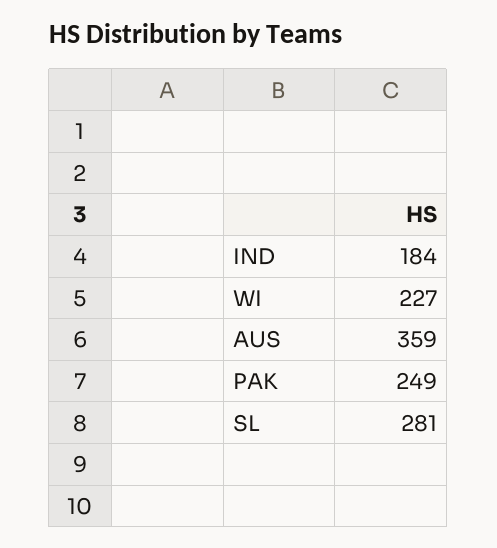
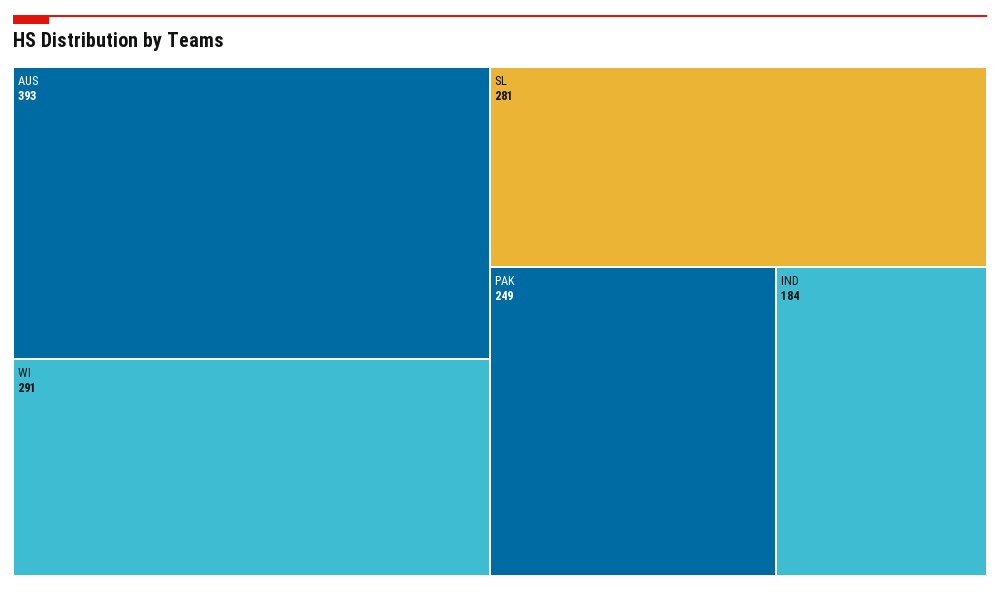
WI: 227 -> 291
AUS: 359 -> 393

